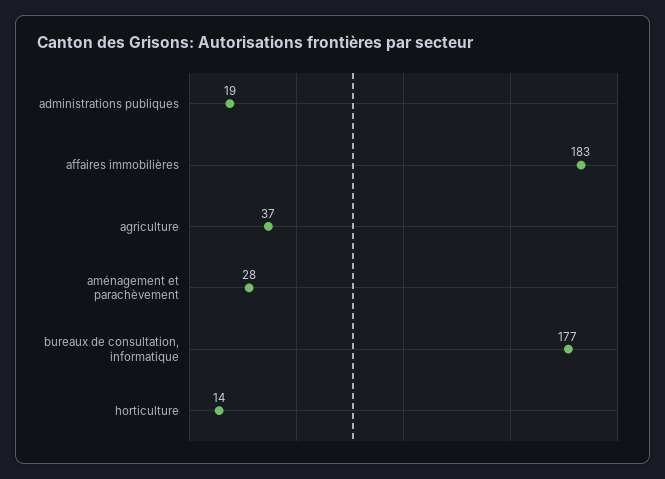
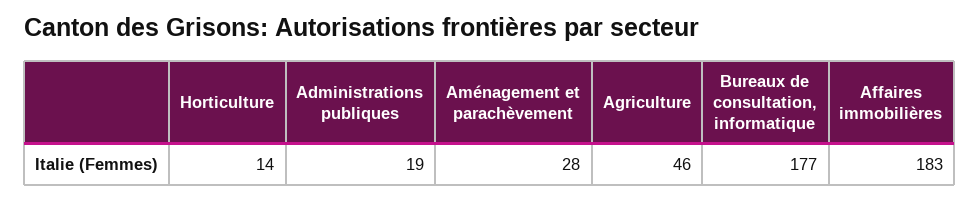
agriculture: 37 -> 46

